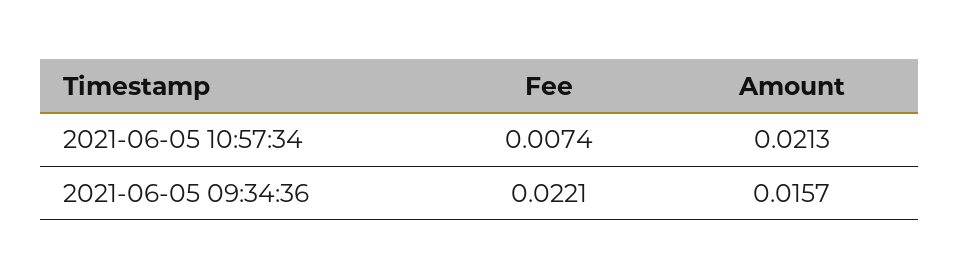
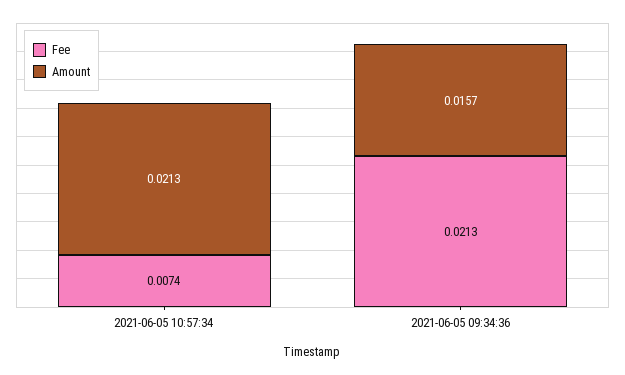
Fee, 2021-06-05 09:34:36: 0.0221 -> 0.0213

